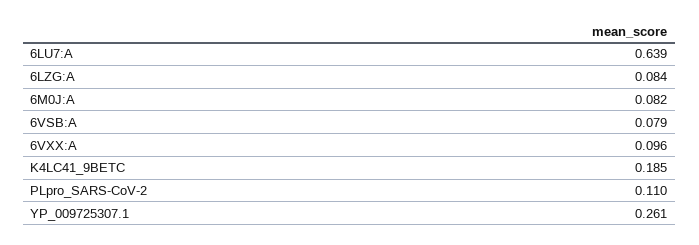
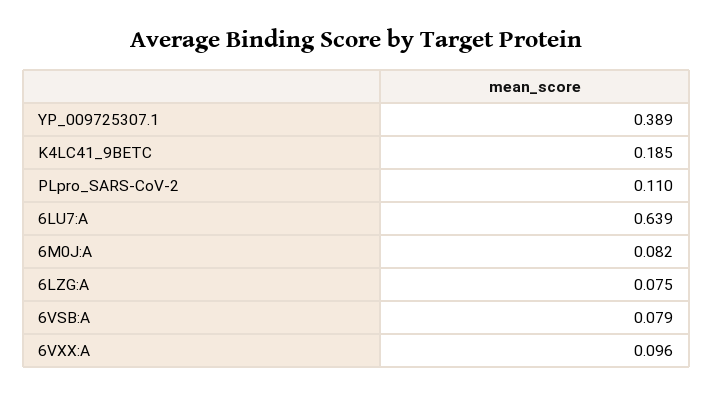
6LZG:A: 0.084 -> 0.075
YP_009725307.1: 0.261 -> 0.389

